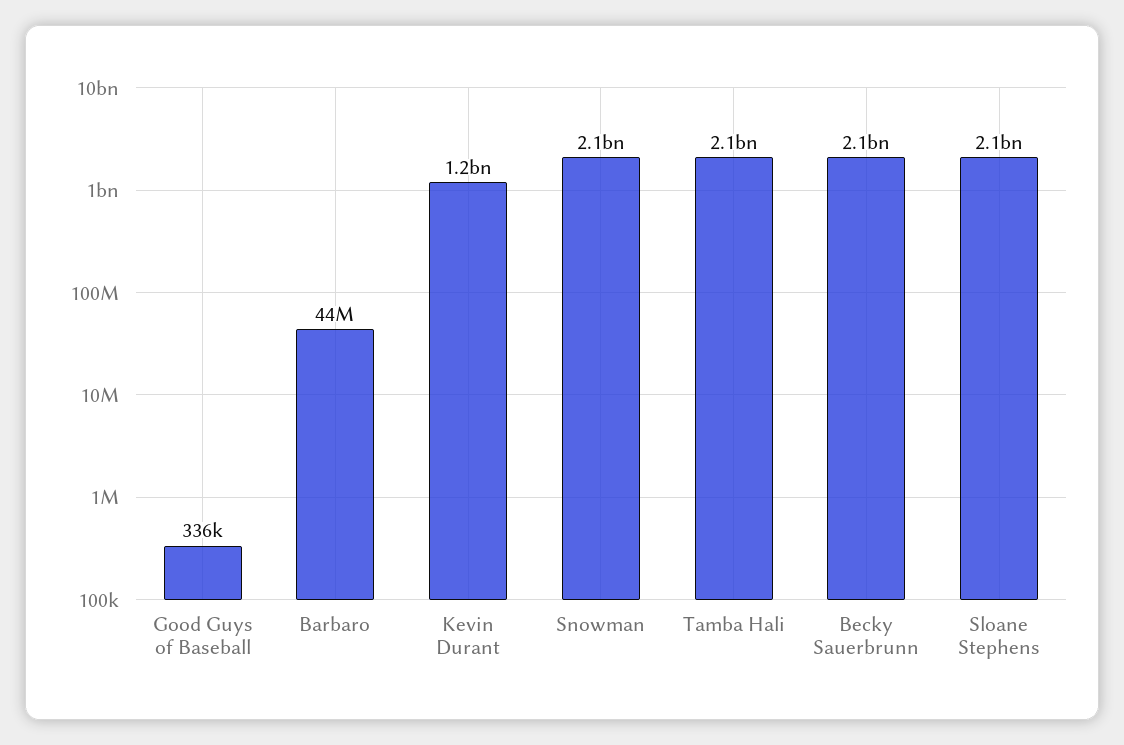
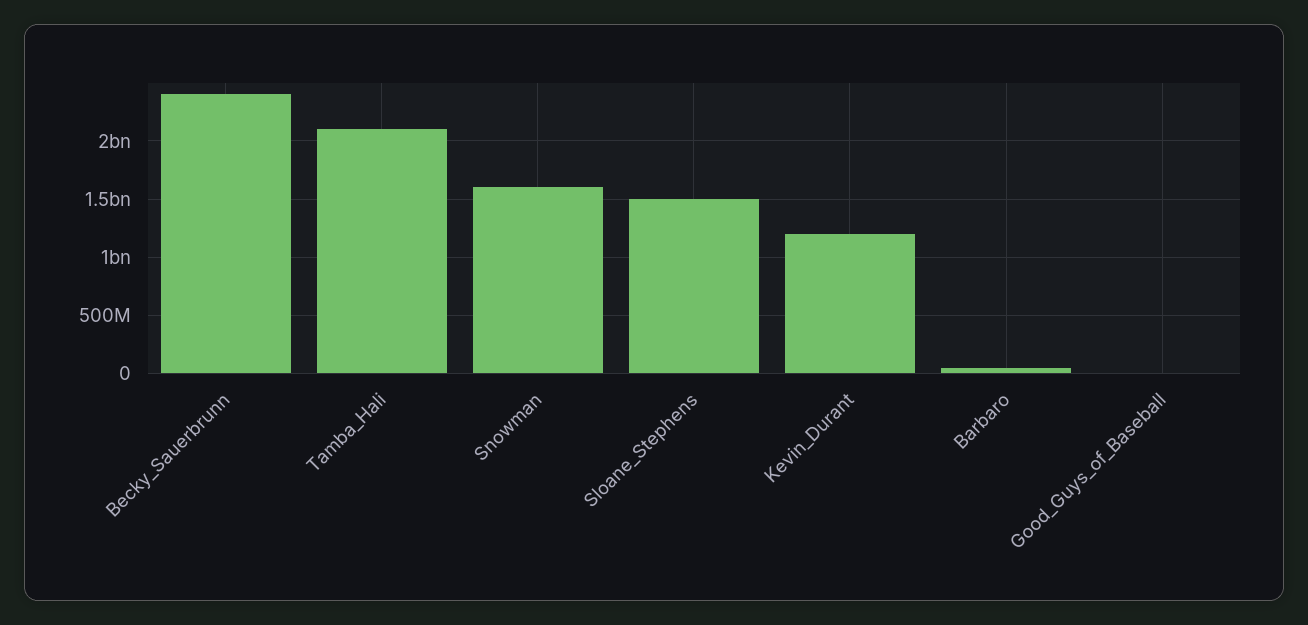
Snowman: 2100000000 -> 1600000000
Becky Sauerbrunn: 2100000000 -> 2400000000
Sloane Stephens: 2100000000 -> 1500000000

